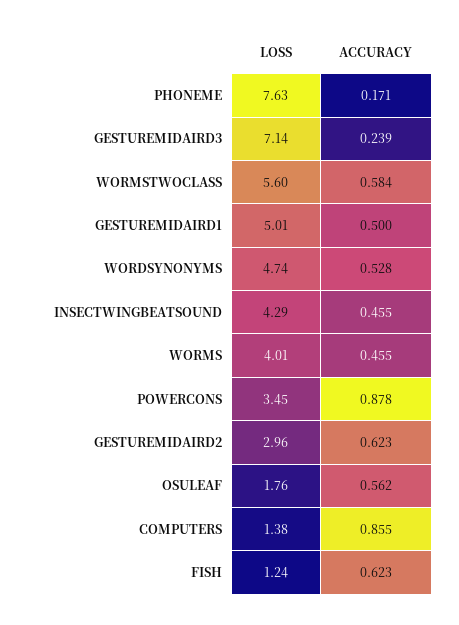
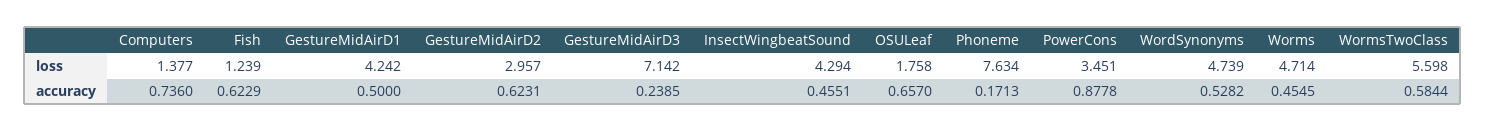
LOSS, GESTUREMIDAIRD1: 5.01 -> 4.242
LOSS, WORMS: 4.01 -> 4.714
ACCURACY, OSULEAF: 0.562 -> 0.657
ACCURACY, COMPUTERS: 0.855 -> 0.736

